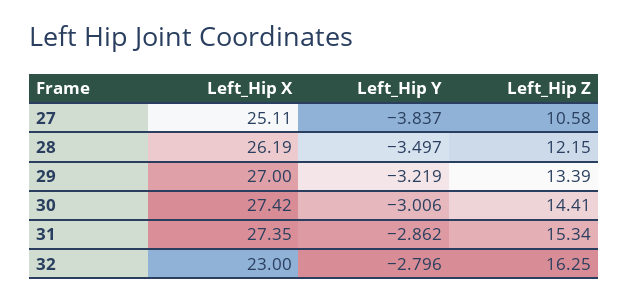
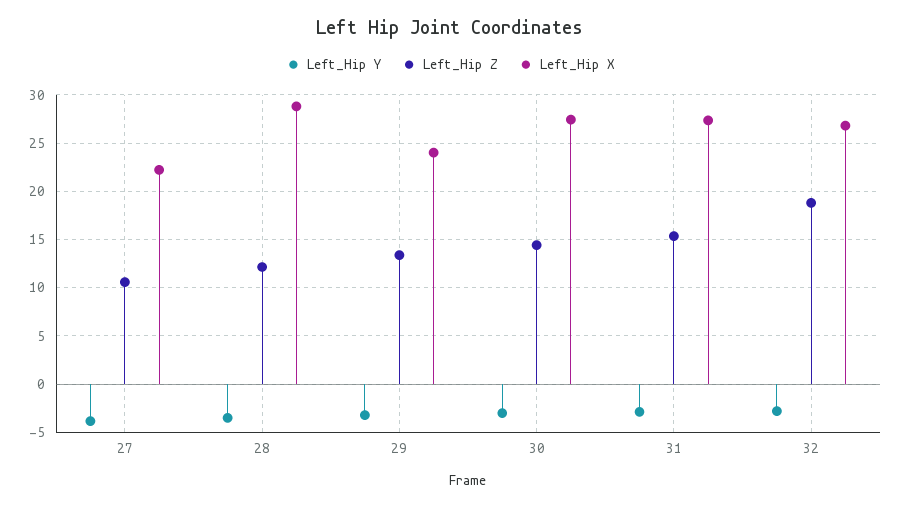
Left_Hip X, 27: 25.11 -> 22
Left_Hip X, 28: 26.19 -> 29
Left_Hip X, 29: 27 -> 24
Left_Hip X, 32: 23 -> 27
Left_Hip Z, 32: 16.25 -> 19

